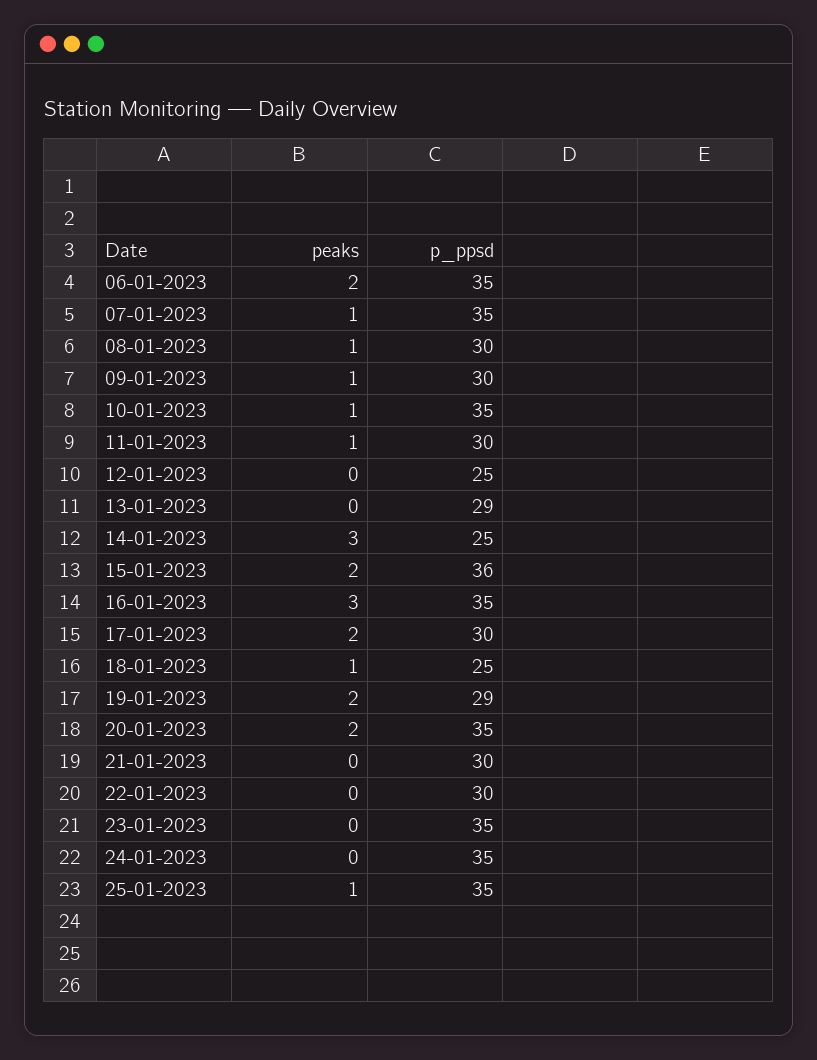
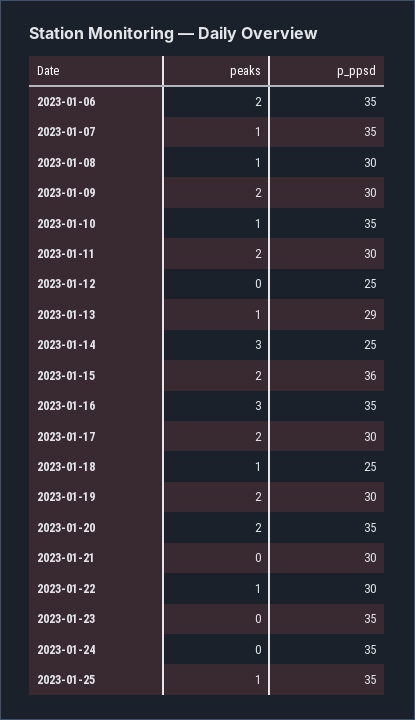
peaks, 09-01-2023: 1 -> 2
peaks, 11-01-2023: 1 -> 2
peaks, 13-01-2023: 0 -> 1
p_ppsd, 19-01-2023: 29 -> 30
peaks, 22-01-2023: 0 -> 1

